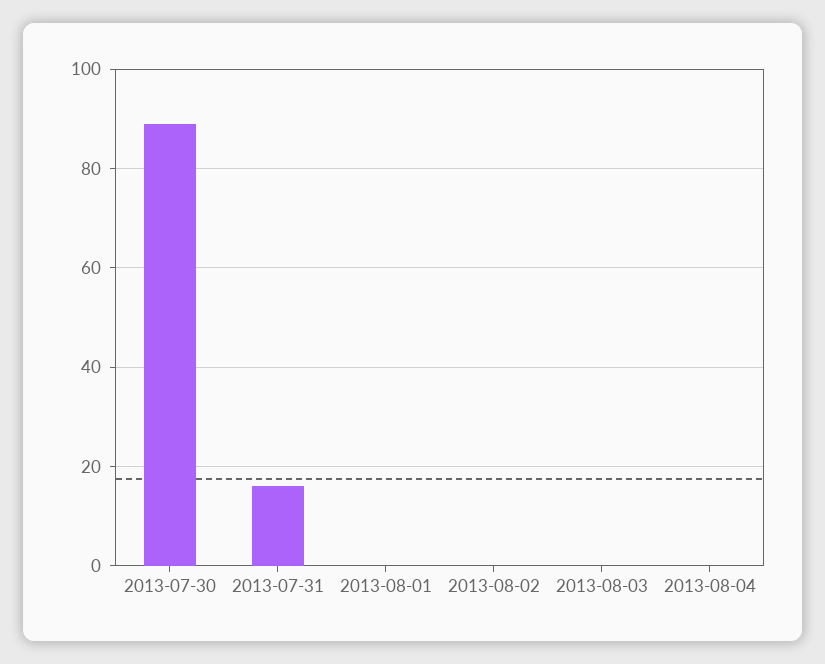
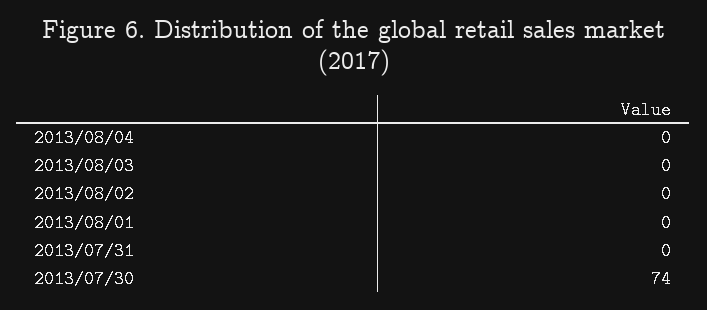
2013-07-30: 90 -> 74
2013-07-31: 15 -> 0

